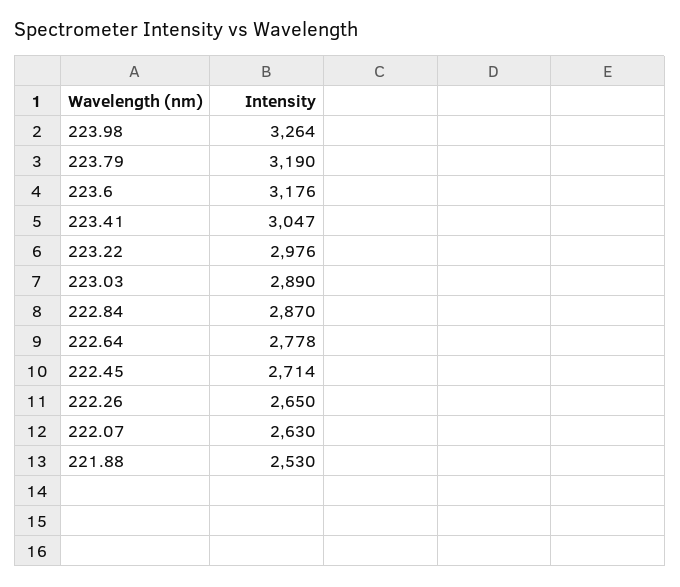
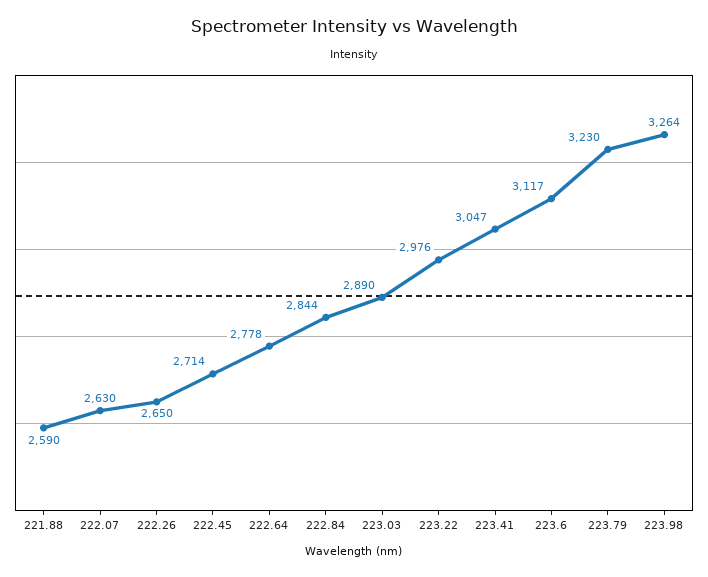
223.79: 3190 -> 3230
223.6: 3176 -> 3117
222.84: 2870 -> 2844
221.88: 2530 -> 2590

